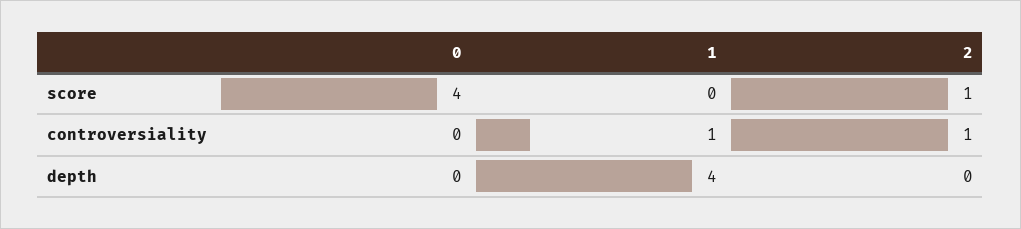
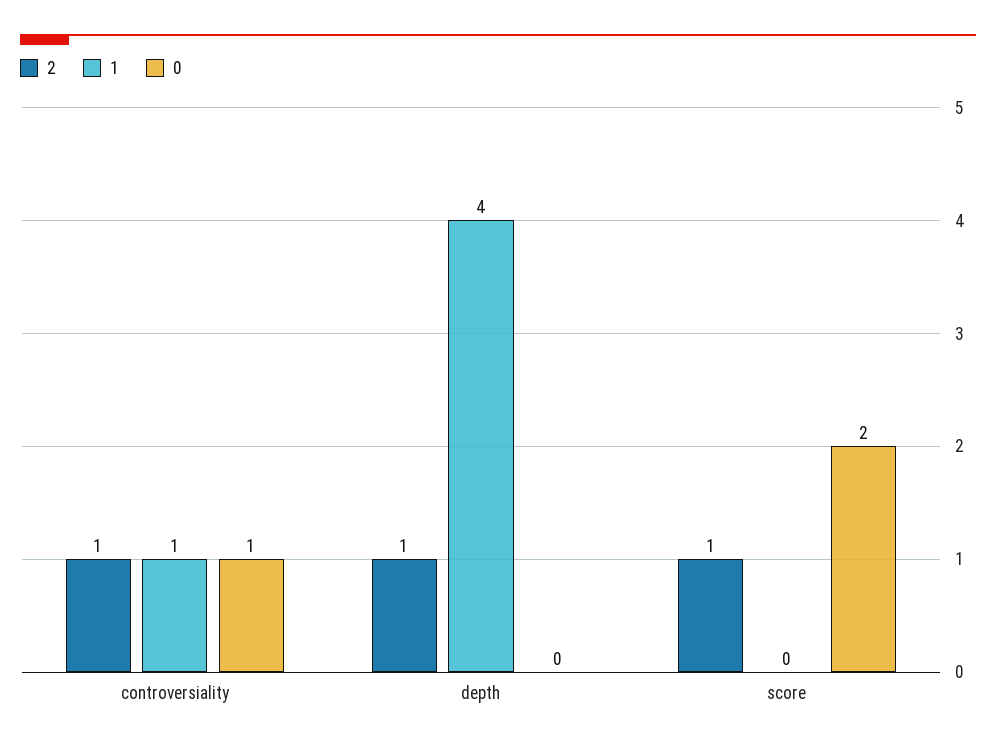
0, score: 4 -> 2
0, controversiality: 0 -> 1
2, depth: 0 -> 1

